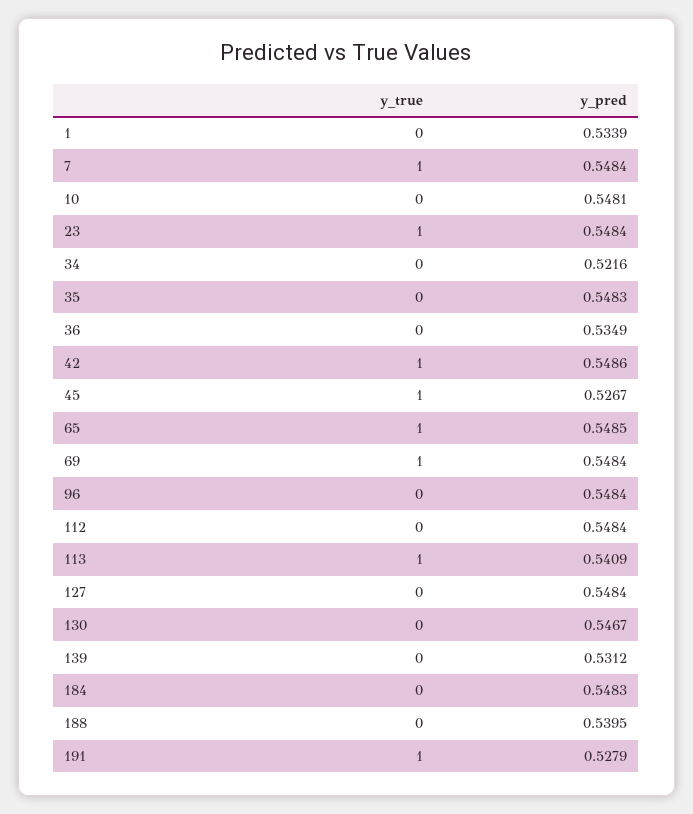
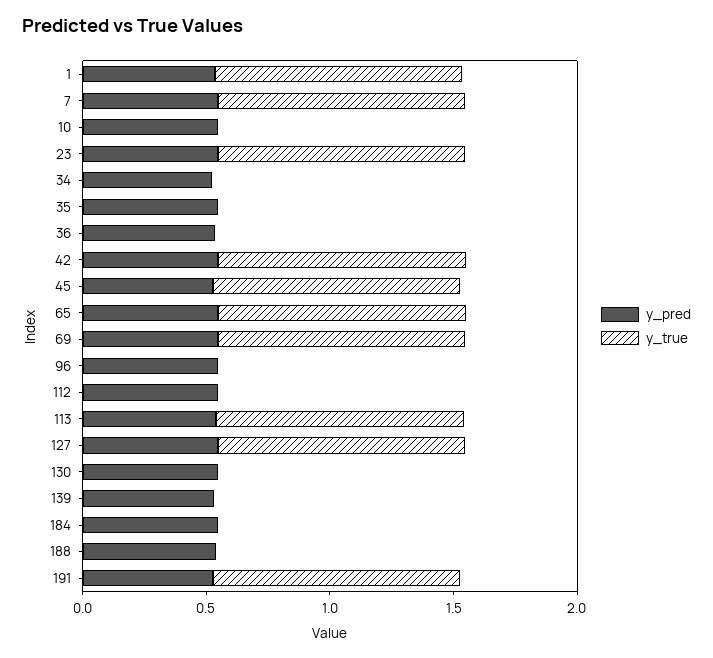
y_true, 1: 0 -> 1
y_true, 127: 0 -> 1

